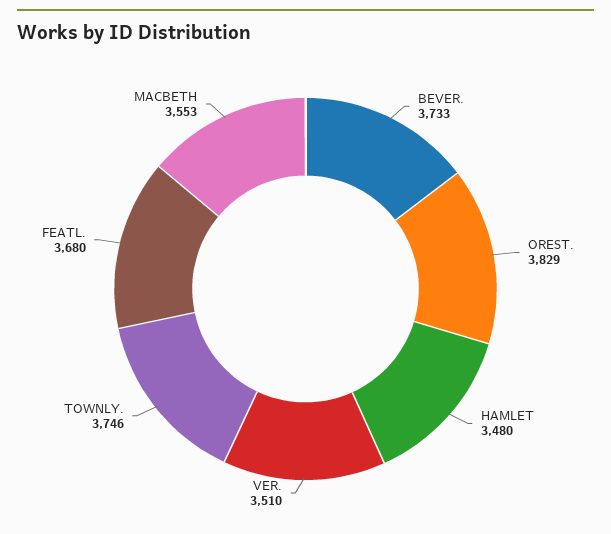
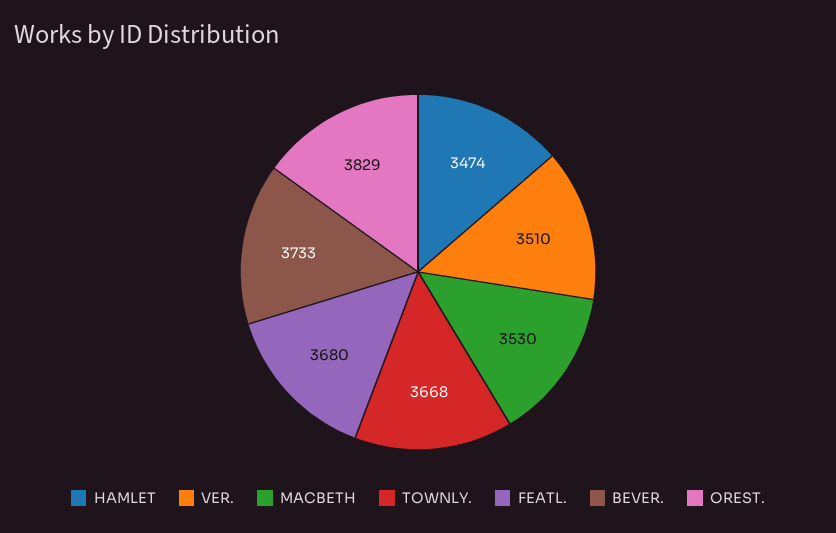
HAMLET: 3480 -> 3474
TOWNLY.: 3746 -> 3668
MACBETH: 3553 -> 3530

